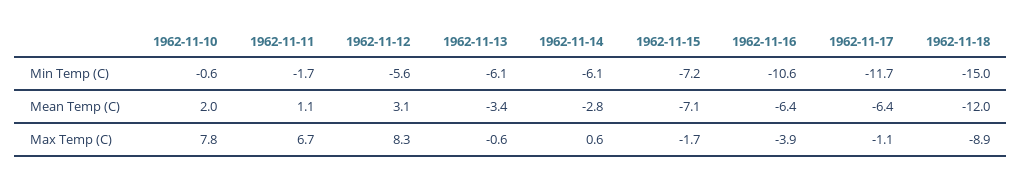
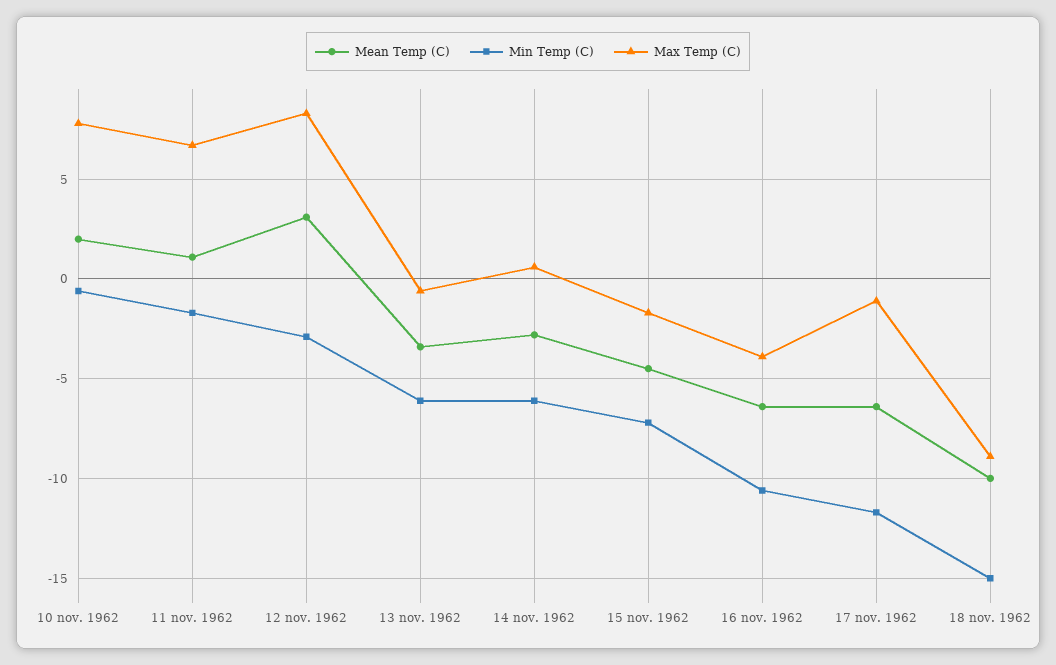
Min Temp (C), 1962-11-12: -5.6 -> -3
Mean Temp (C), 1962-11-15: -7.1 -> -4.5
Mean Temp (C), 1962-11-18: -12 -> -10

